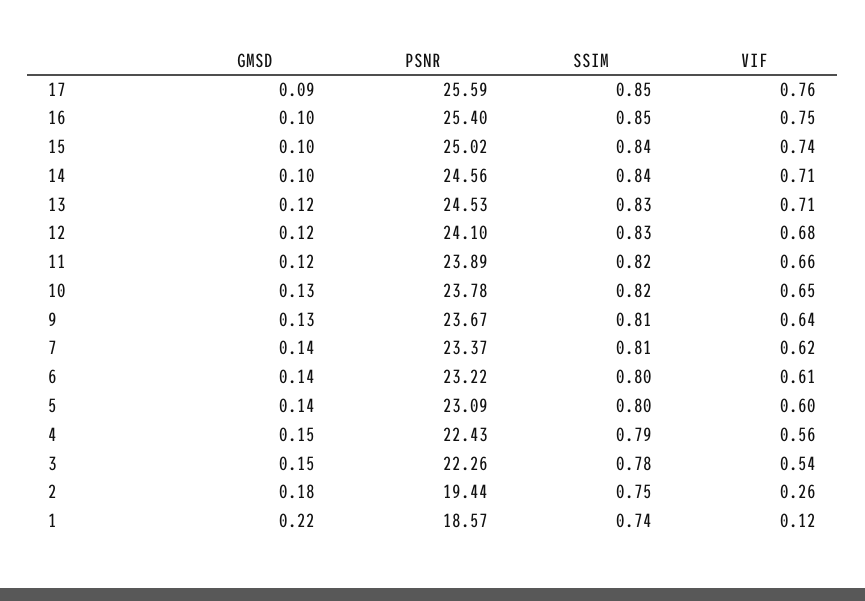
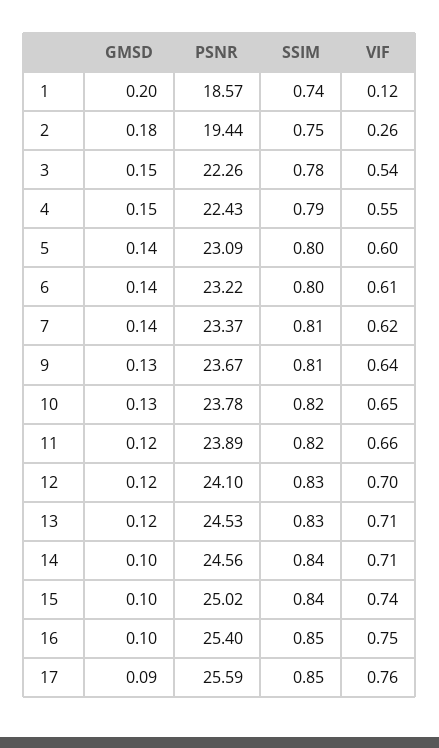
VIF, 12: 0.68 -> 0.7
VIF, 4: 0.56 -> 0.55
GMSD, 1: 0.22 -> 0.2

